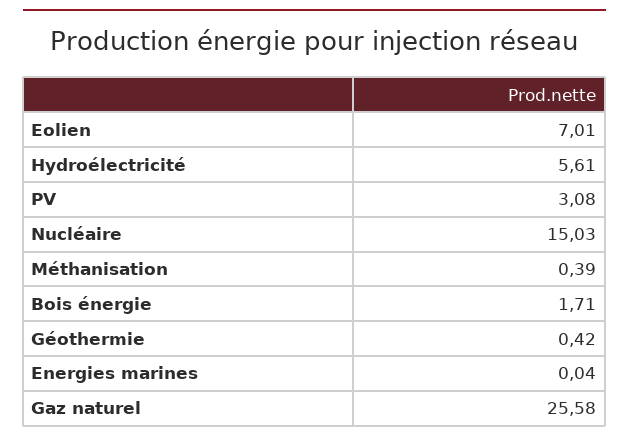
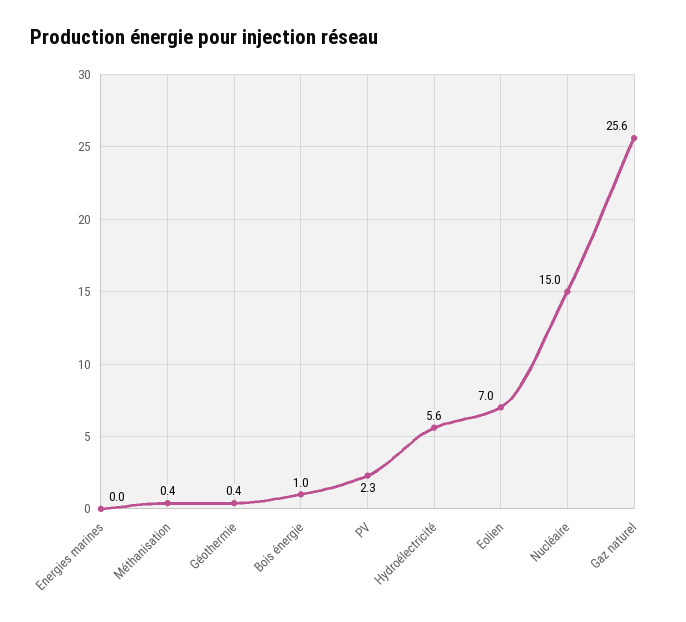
PV: 3.08 -> 2.3
Bois énergie: 1.71 -> 1

